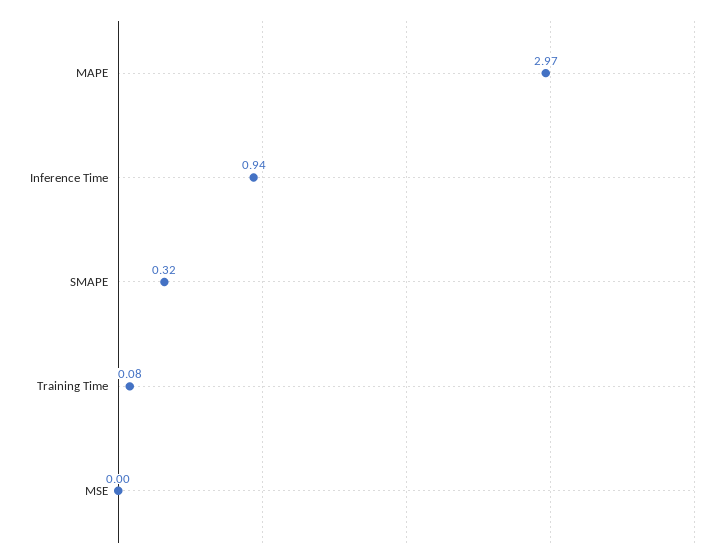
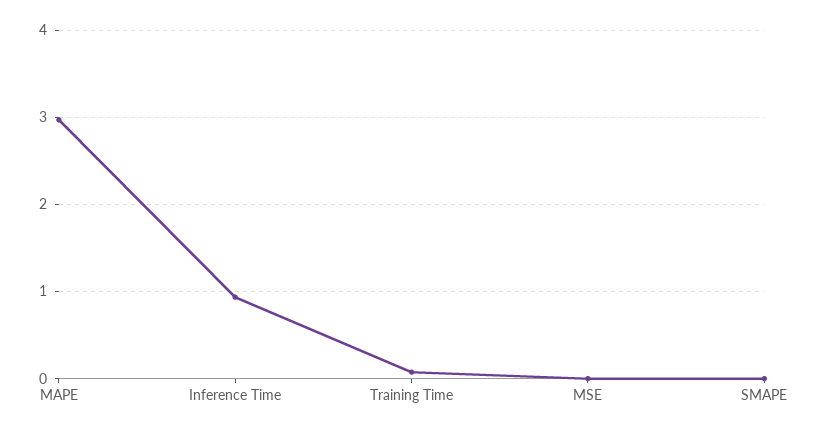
SMAPE: 0.32 -> 0

